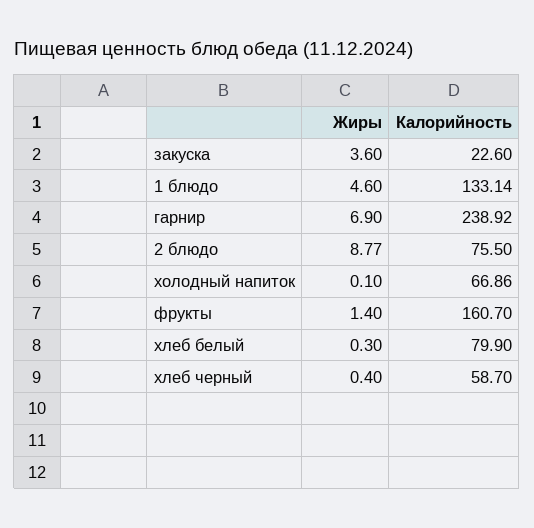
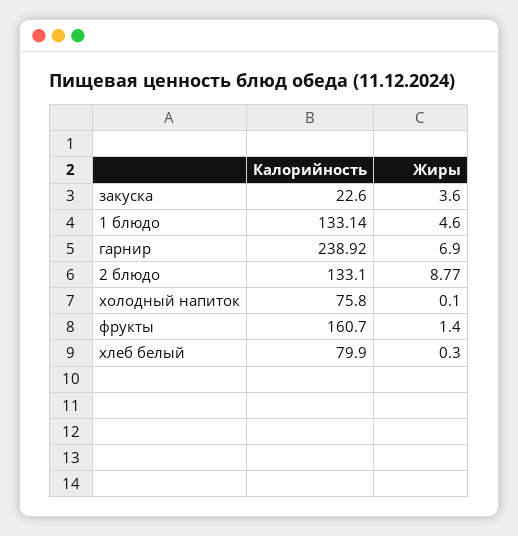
Калорийность, 2 блюдо: 75.5 -> 133.1
Калорийность, холодный напиток: 66.86 -> 75.8
Жиры, хлеб черный: 0.4 -> none
Калорийность, хлеб черный: 58.7 -> none

